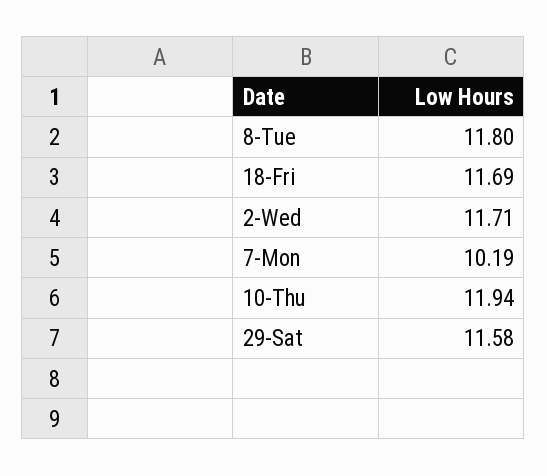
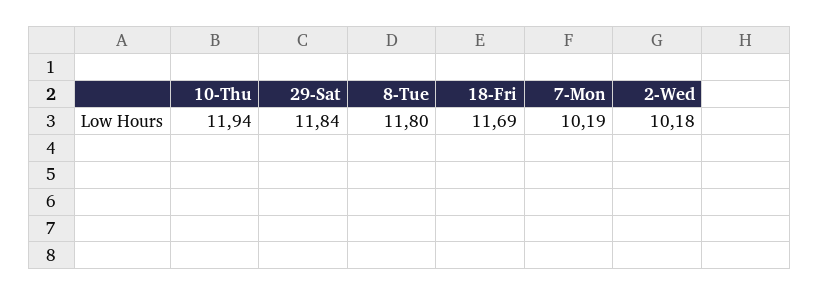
2-Wed: 11.71 -> 10.18
29-Sat: 11.58 -> 11.84

